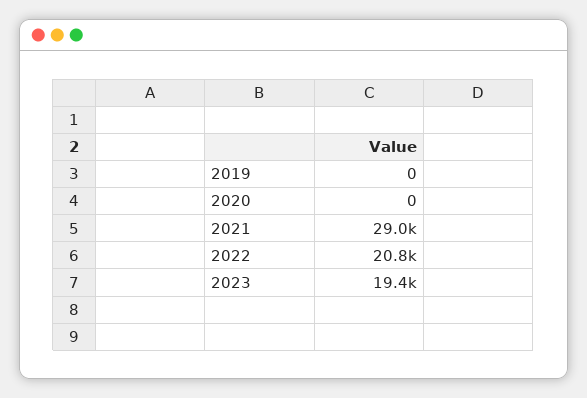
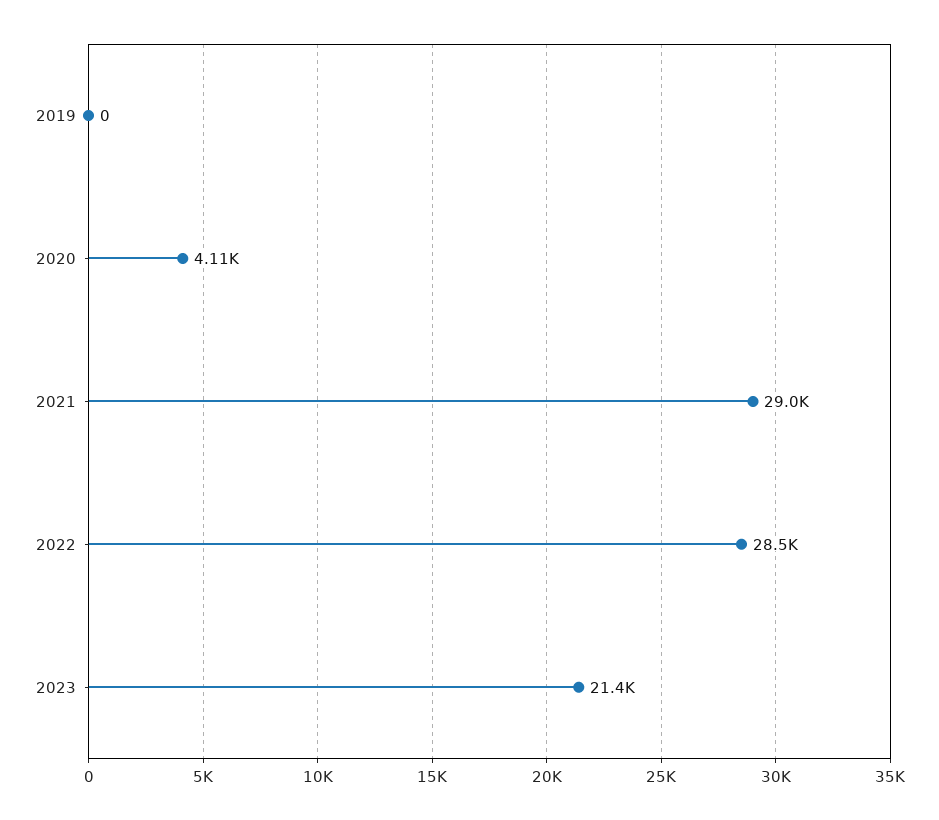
2020: 0 -> 4110
2022: 20800 -> 28500
2023: 19400 -> 21400

